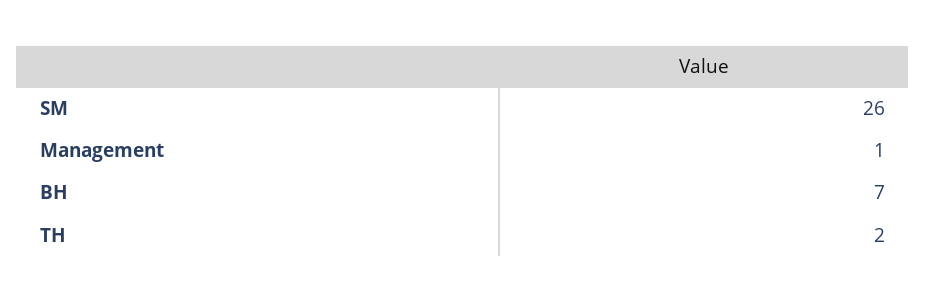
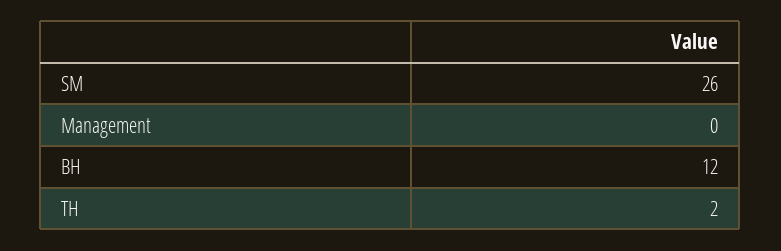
Management: 1 -> 0
BH: 7 -> 12

